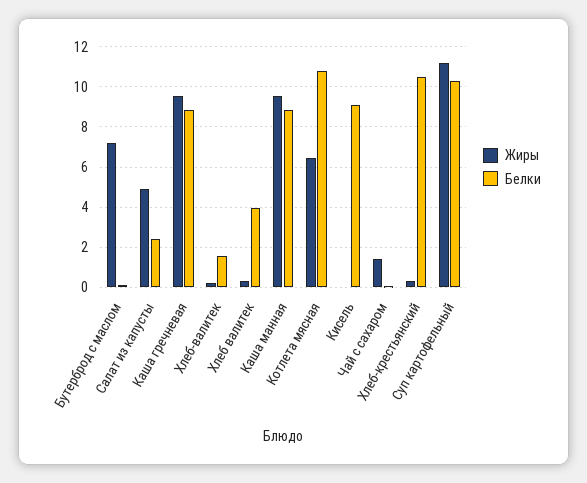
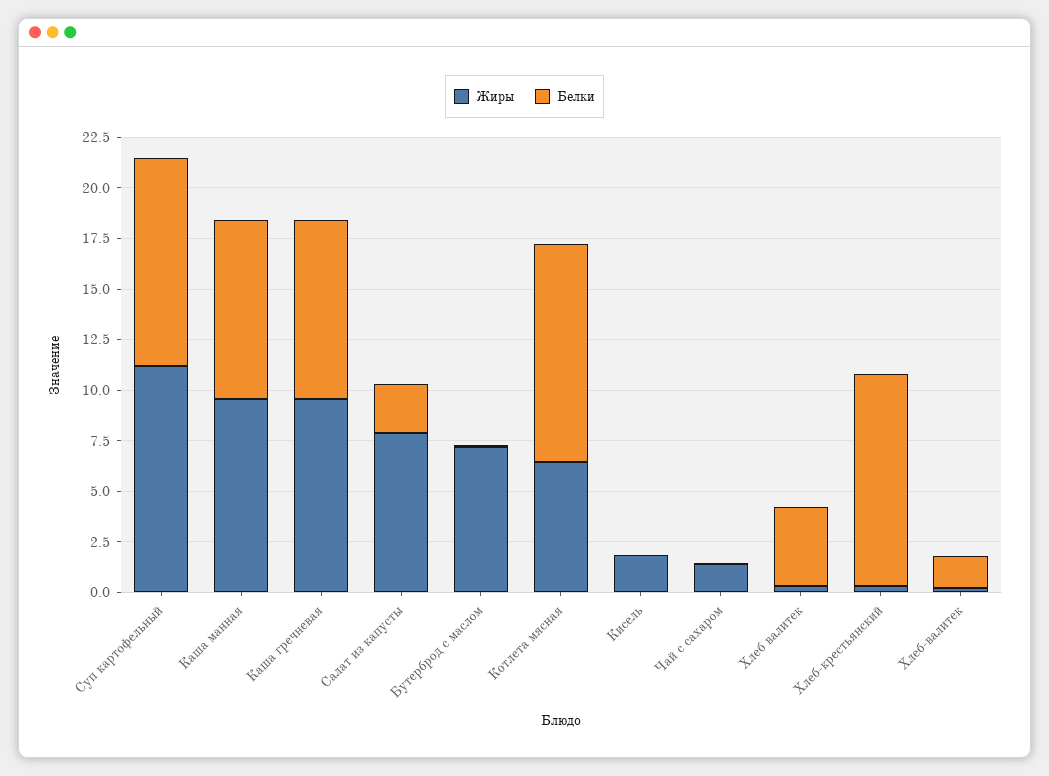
Жиры, Салат из капусты: 5 -> 8
Жиры, Кисель: 0 -> 2
Белки, Кисель: 9 -> 0

